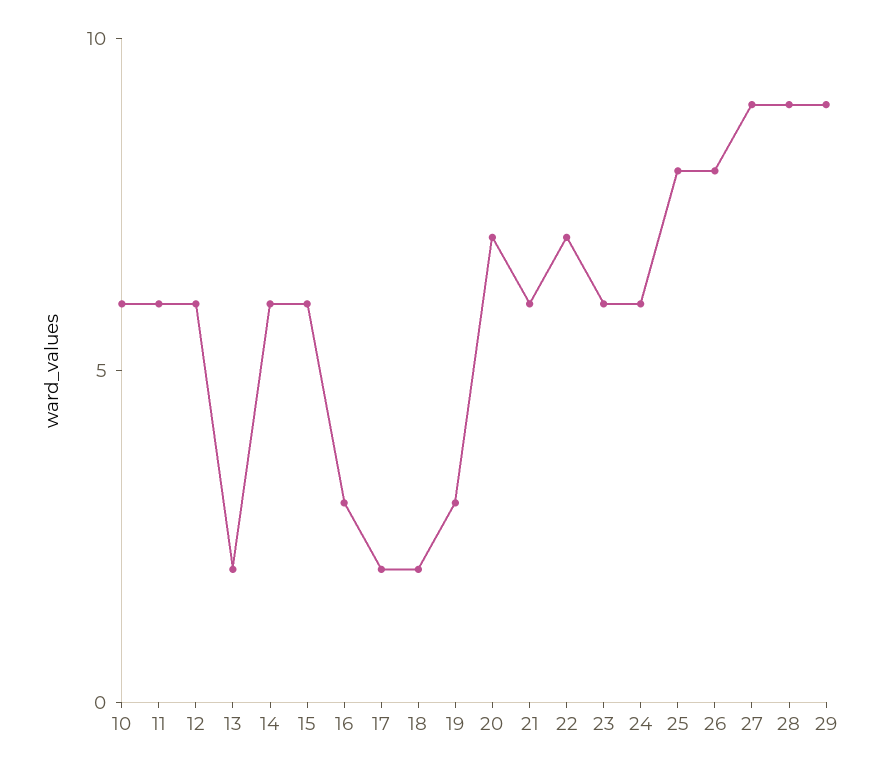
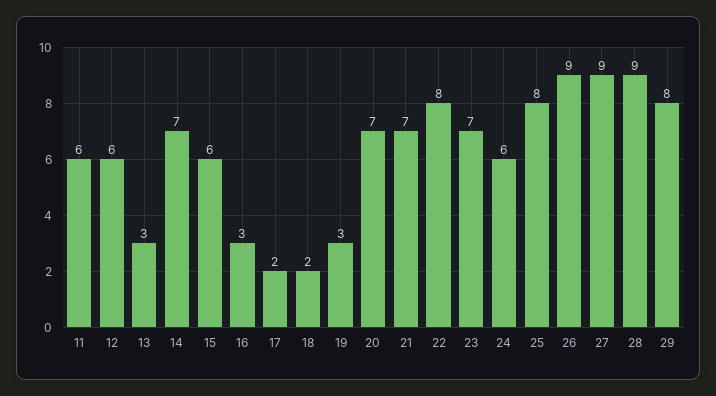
10: 6 -> none
13: 2 -> 3
14: 6 -> 7
21: 6 -> 7
22: 7 -> 8
23: 6 -> 7
26: 8 -> 9
29: 9 -> 8

